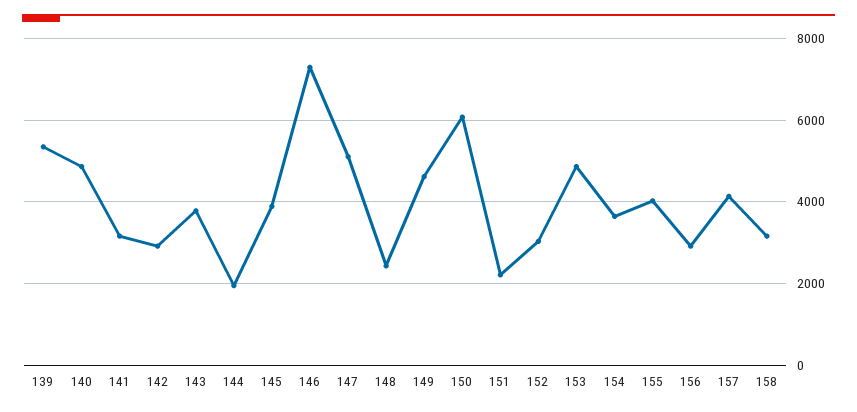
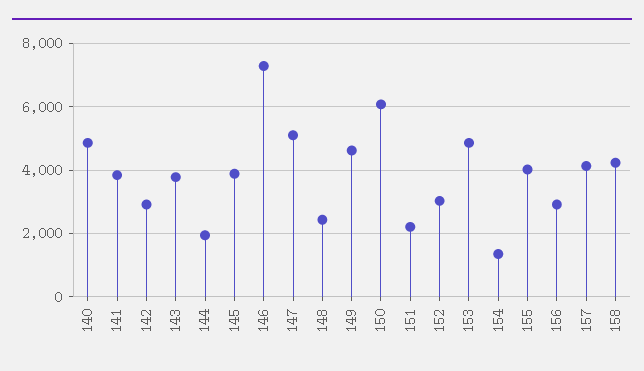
139: 5400 -> none
141: 3200 -> 3800
154: 3600 -> 1400
158: 3200 -> 4200

